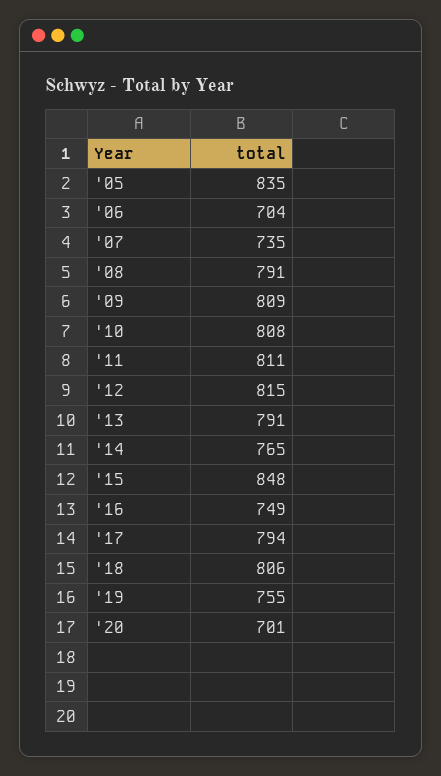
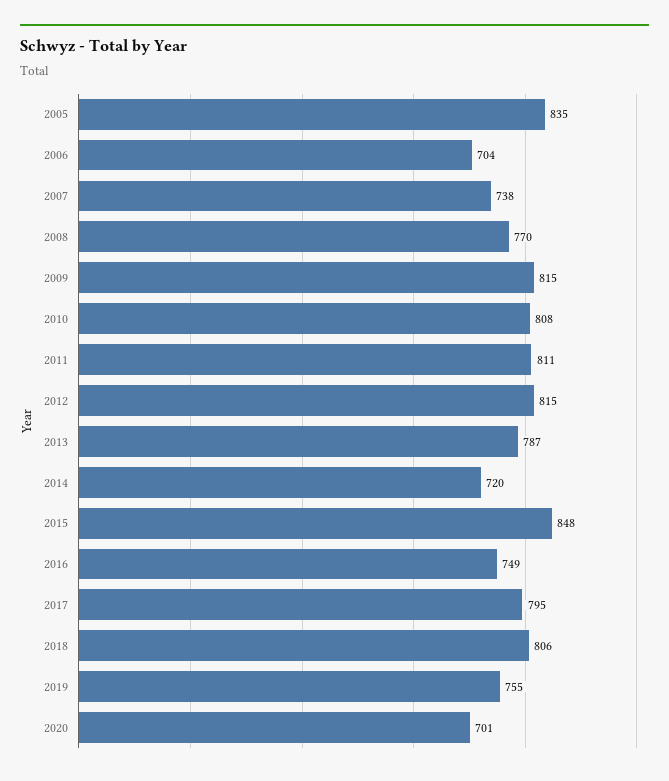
'07: 735 -> 738
'08: 791 -> 770
'09: 809 -> 815
'13: 791 -> 787
'14: 765 -> 720
'17: 794 -> 795

